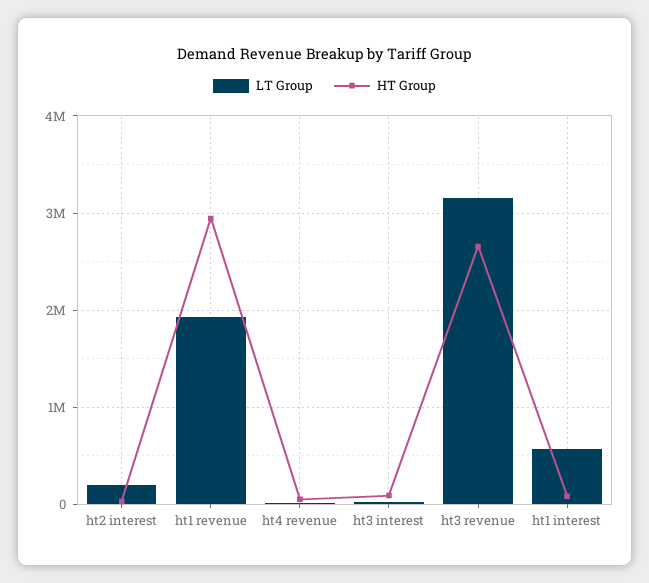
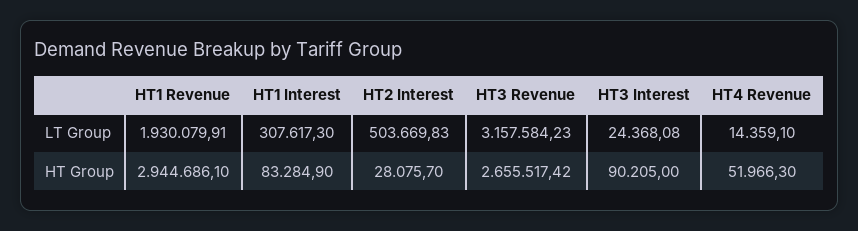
LT Group, ht2 interest: 200000 -> 503669.83
LT Group, ht1 interest: 600000 -> 307617.3

